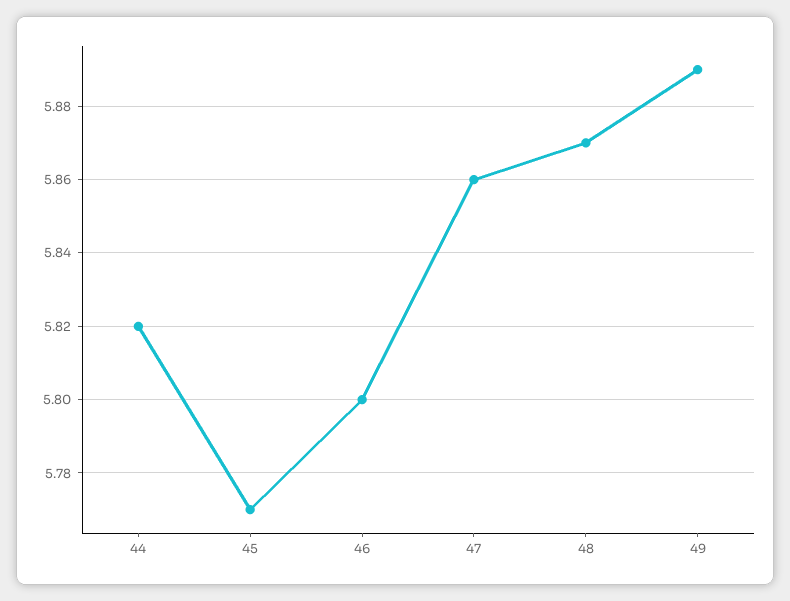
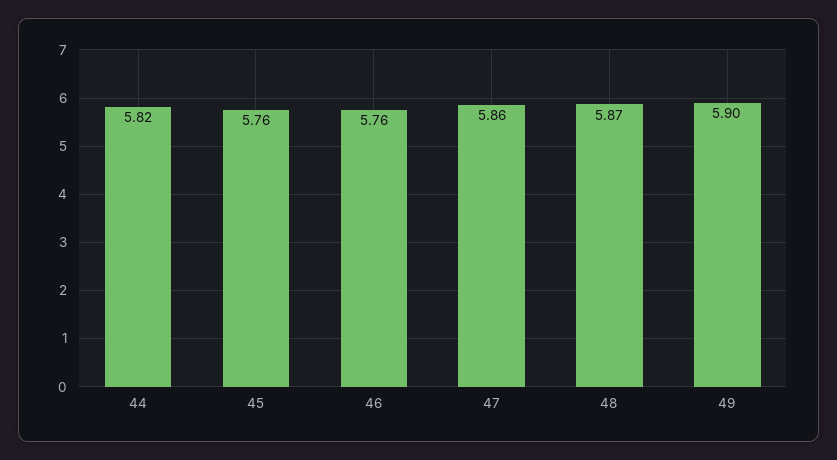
45: 5.77 -> 5.76
46: 5.8 -> 5.76
49: 5.89 -> 5.9

